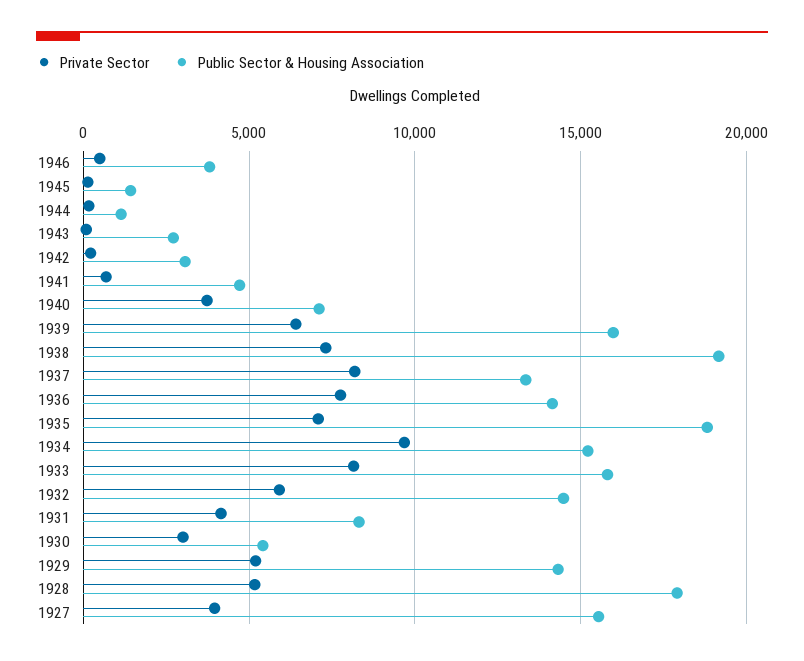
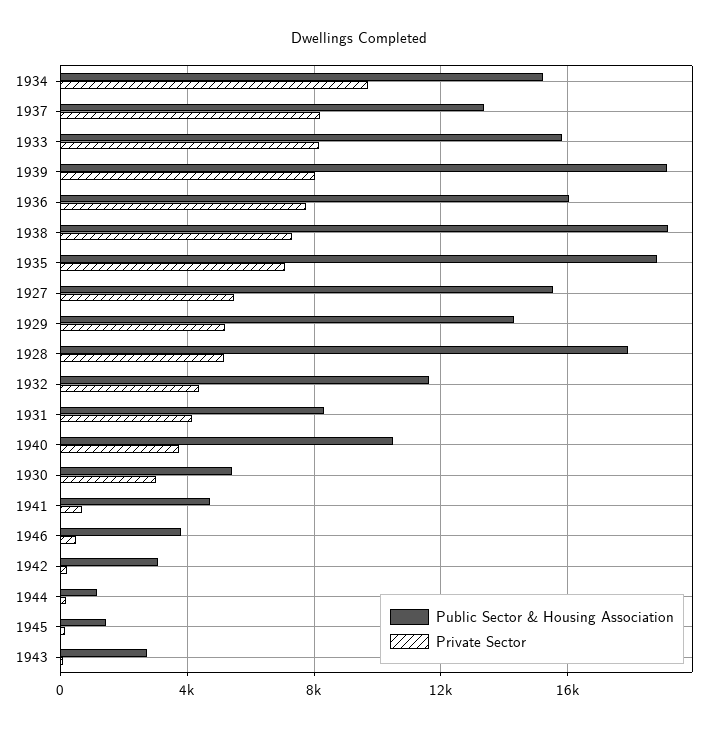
Public Sector & Housing Association, 1940: 7000 -> 10500
Private Sector, 1939: 6500 -> 8000
Public Sector & Housing Association, 1939: 16000 -> 19000
Public Sector & Housing Association, 1936: 14000 -> 16000
Private Sector, 1932: 6000 -> 4500
Public Sector & Housing Association, 1932: 14500 -> 11500
Private Sector, 1927: 4000 -> 5500

